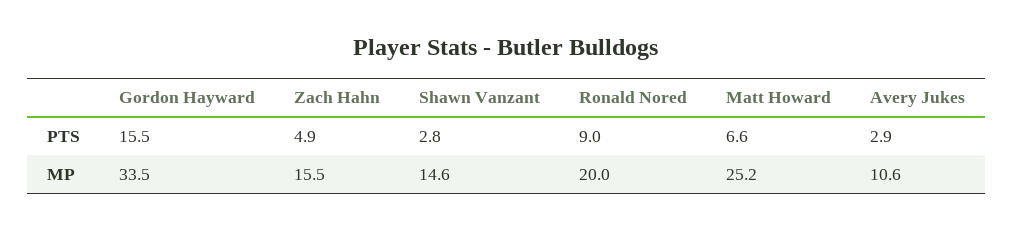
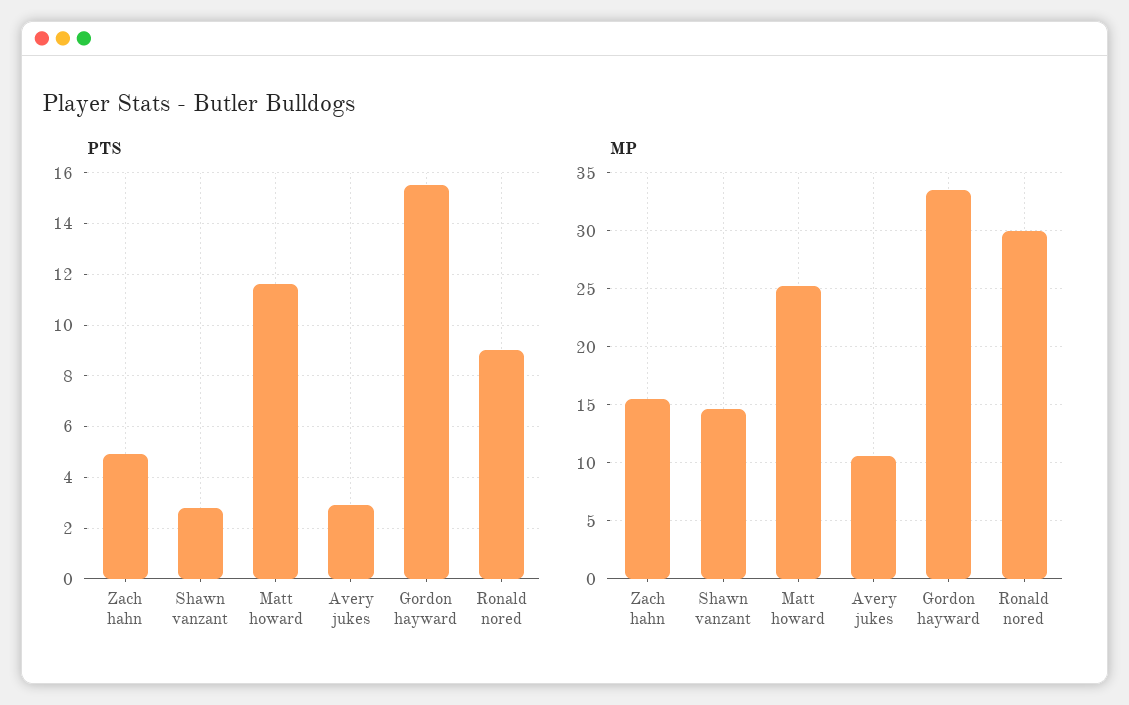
PTS, Matt Howard: 6.6 -> 11.5
MP, Ronald Nored: 20 -> 30

